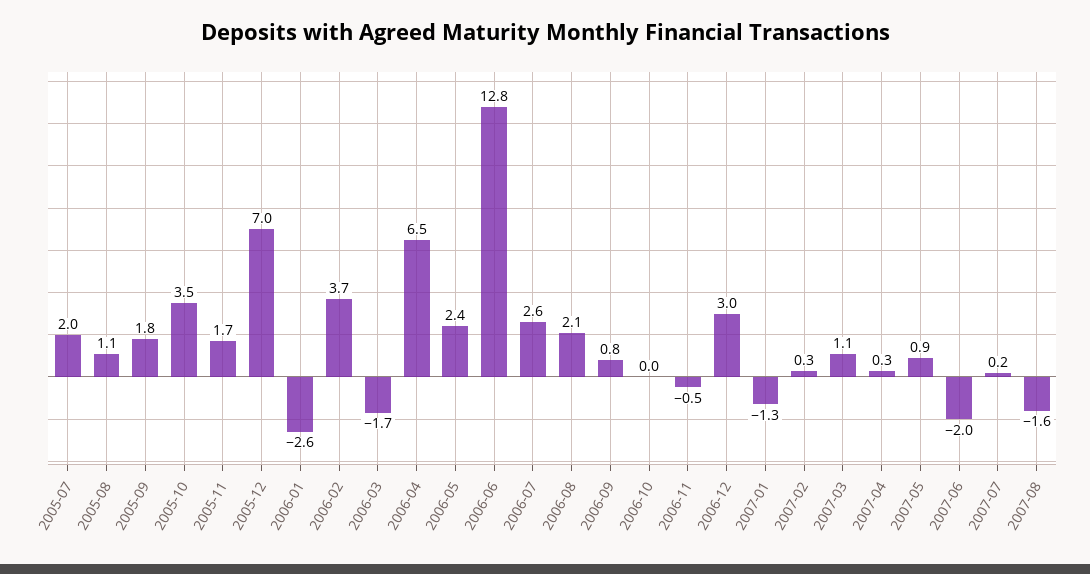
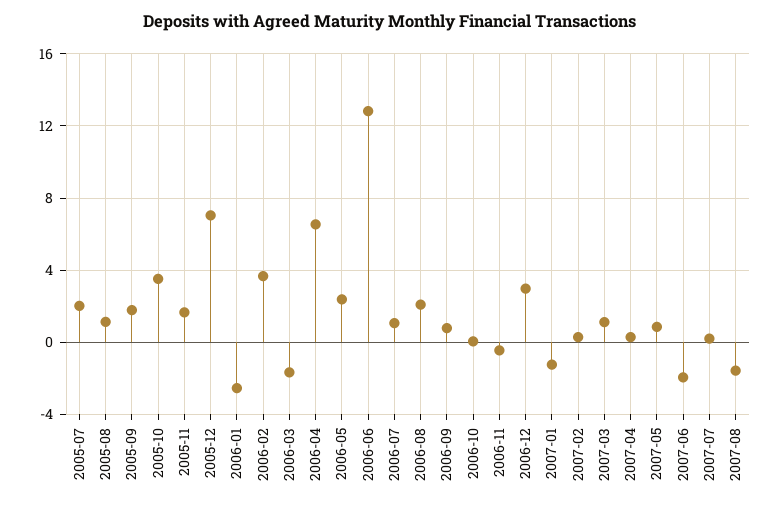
2006-07: 2.6 -> 1

